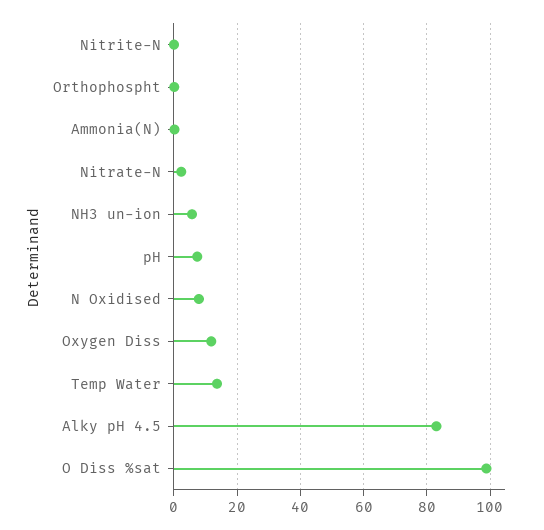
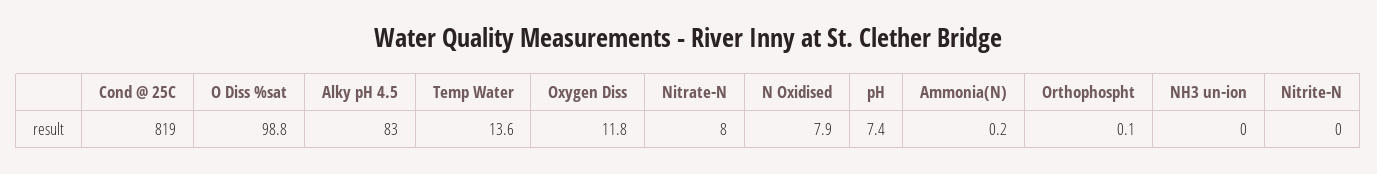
Nitrate-N: 2 -> 8
NH3 un-ion: 6 -> 0
Cond @ 25C: none -> 819

